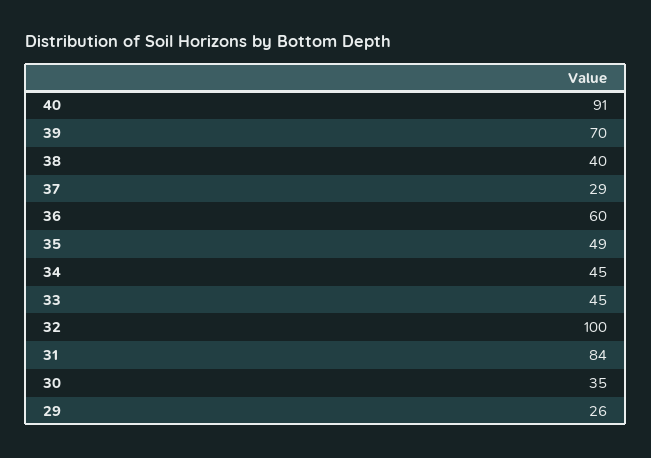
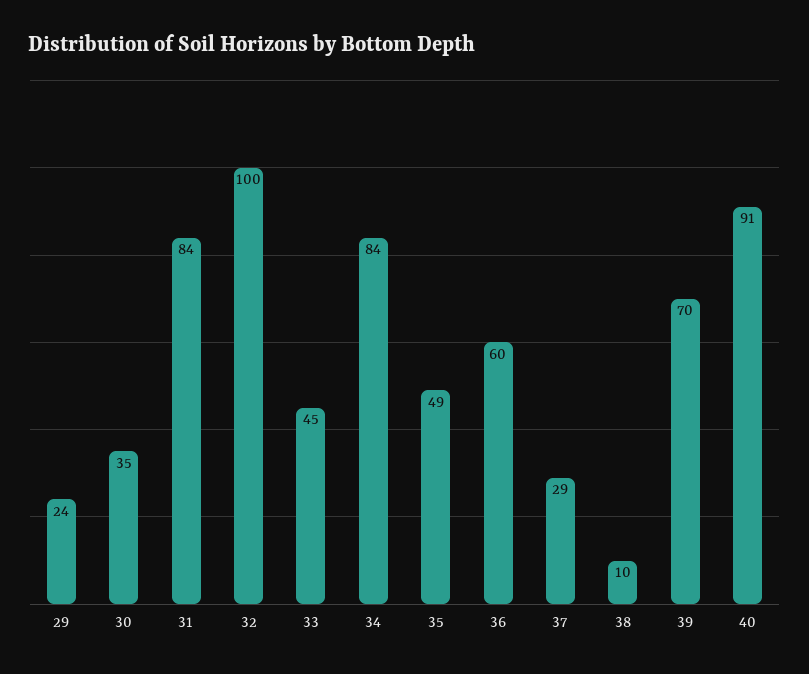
38: 40 -> 10
34: 45 -> 84
29: 26 -> 24

